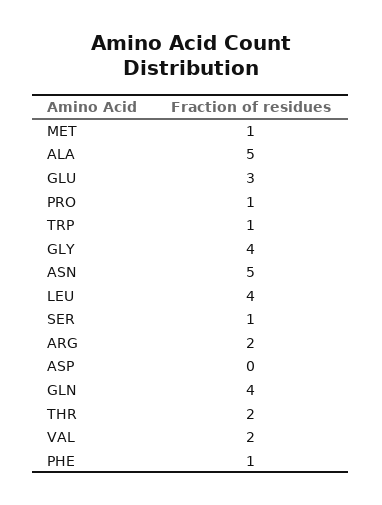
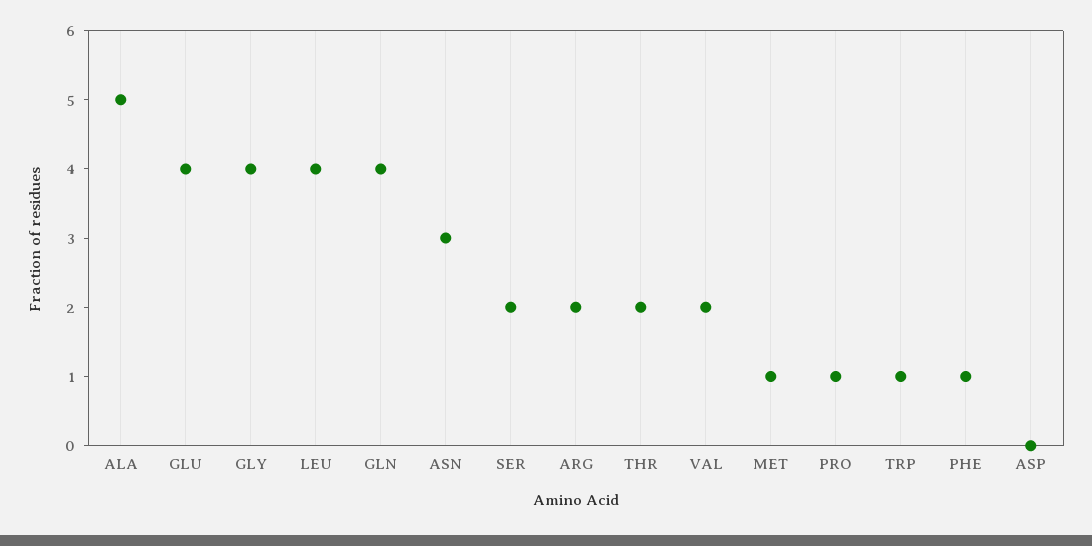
GLU: 3 -> 4
ASN: 5 -> 3
SER: 1 -> 2

